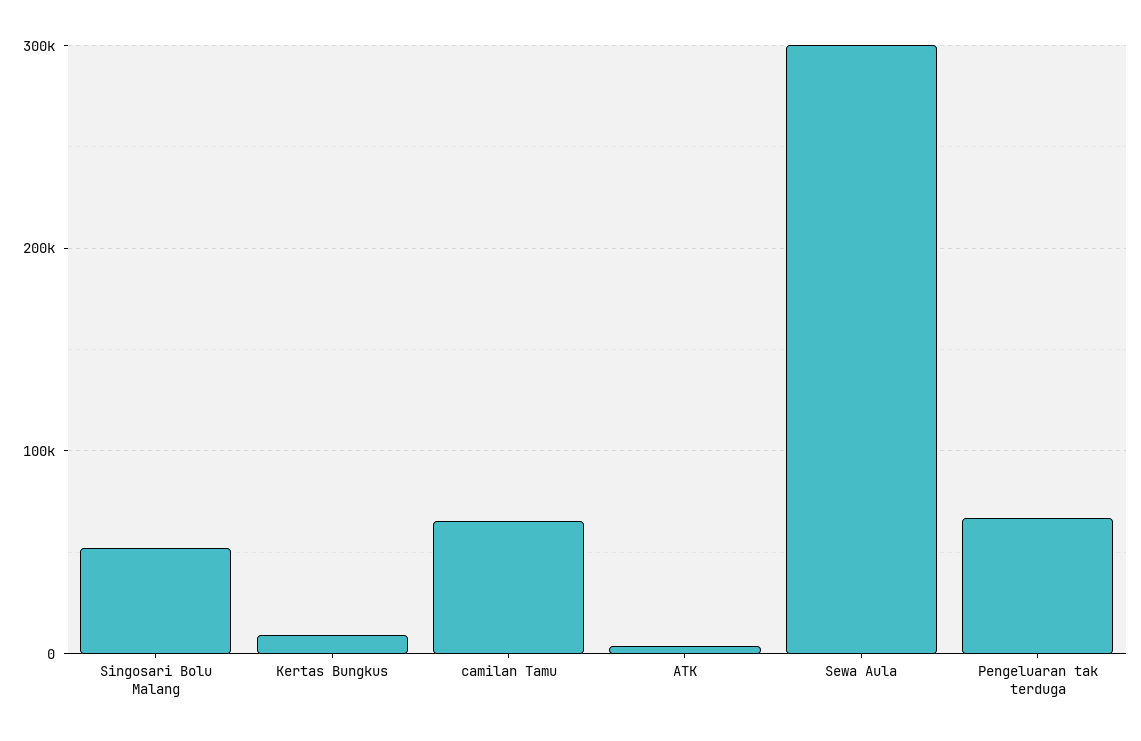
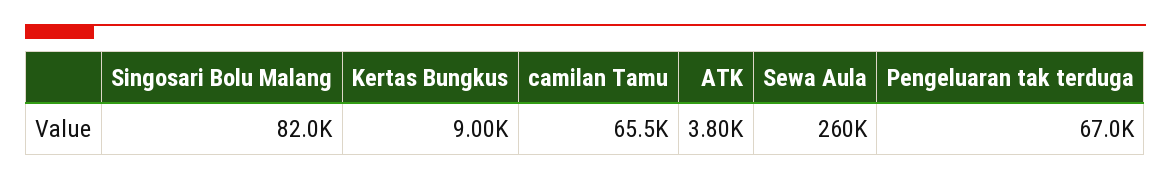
Singosari Bolu Malang: 50000 -> 82000
Sewa Aula: 300000 -> 260000

